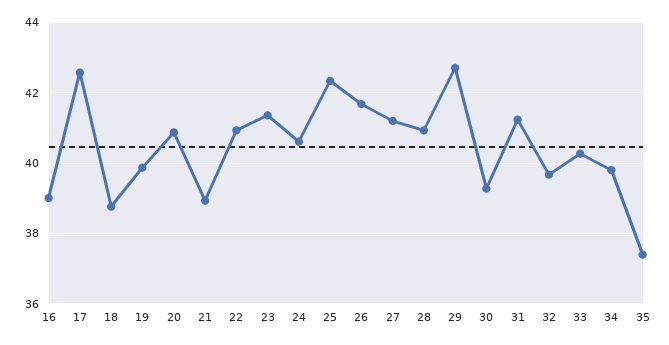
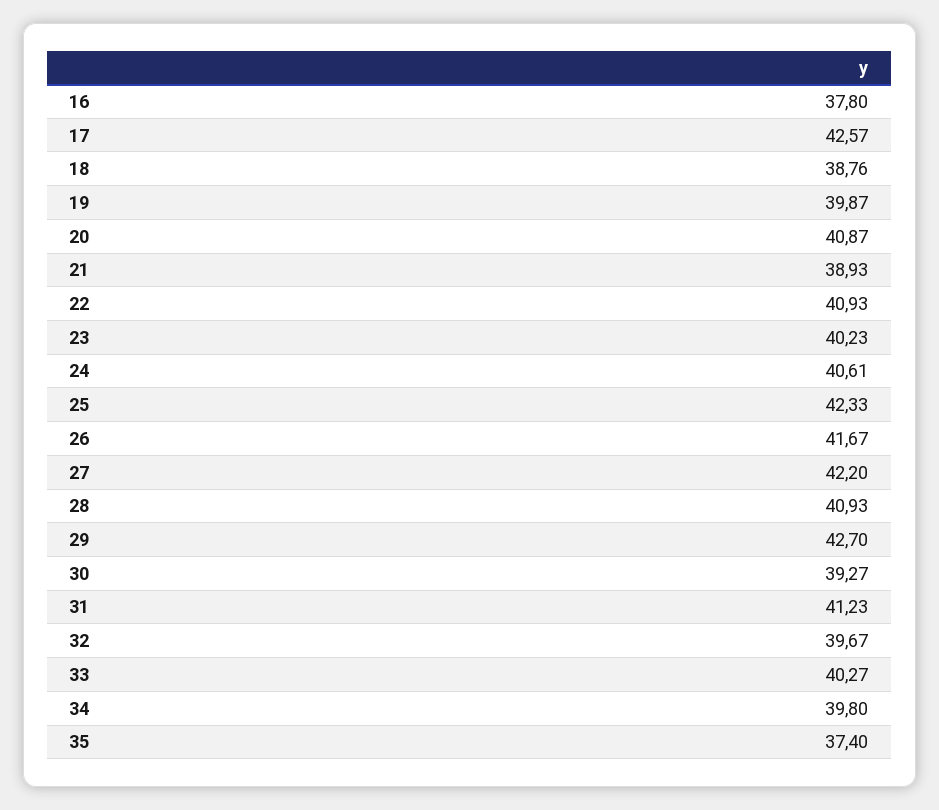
16: 39 -> 37.8
23: 41.4 -> 40.23
27: 41.2 -> 42.2

